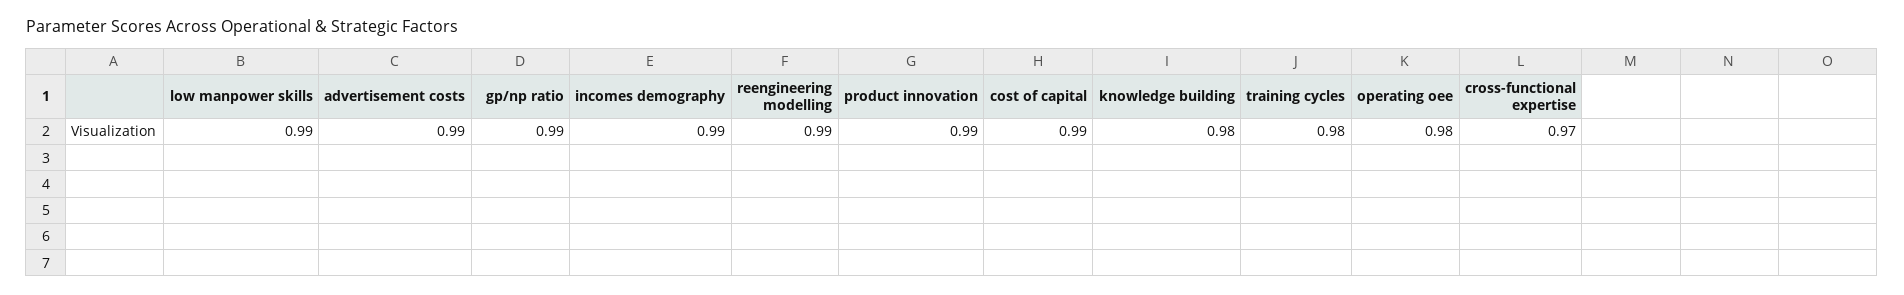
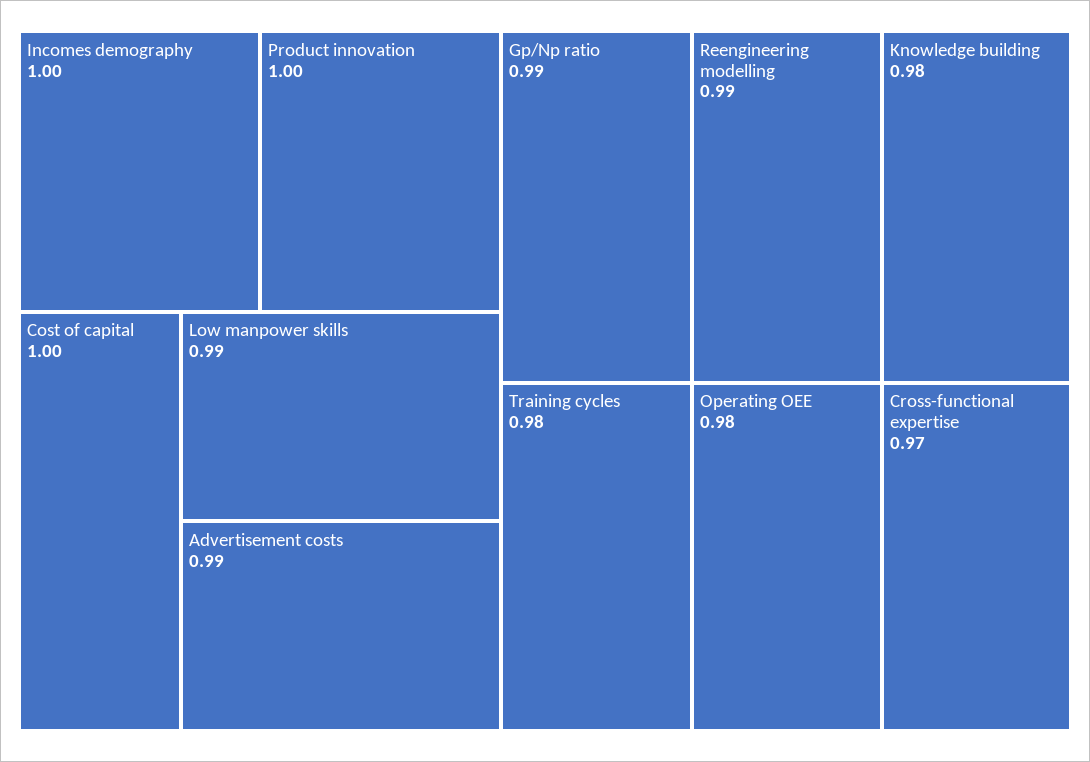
incomes demography: 0.99 -> 1
product innovation: 0.99 -> 1
cost of capital: 0.99 -> 1

